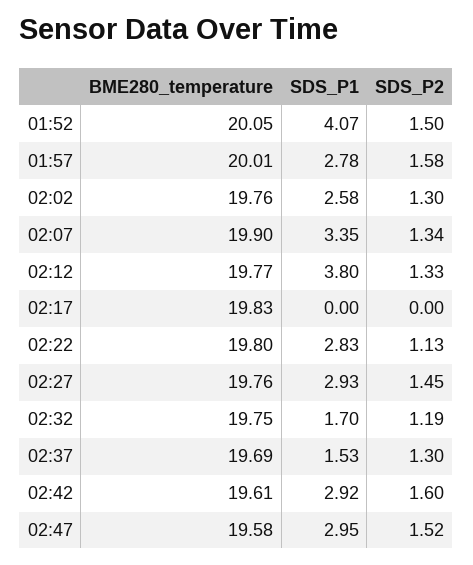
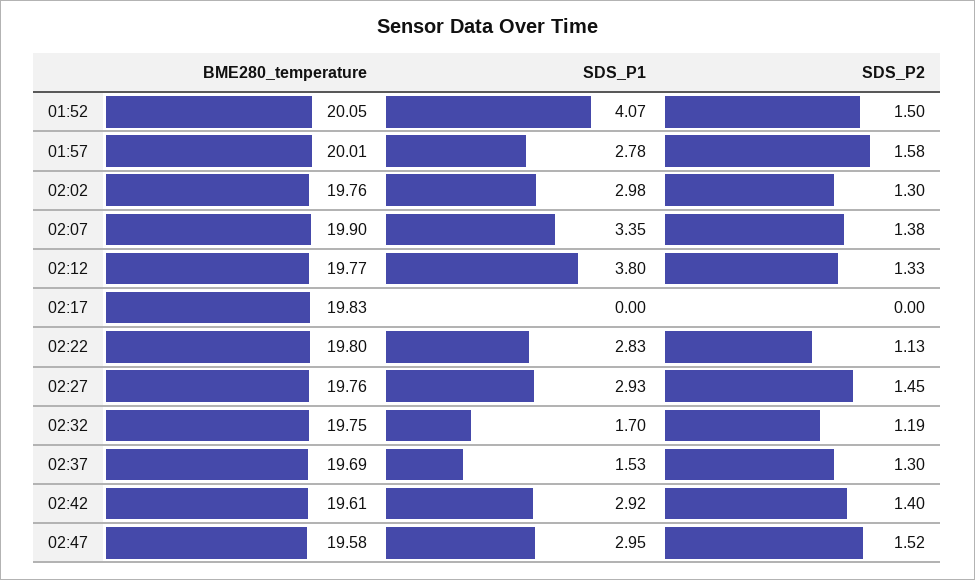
SDS_P1, 02:02: 2.58 -> 2.98
SDS_P2, 02:07: 1.34 -> 1.38
SDS_P2, 02:42: 1.6 -> 1.4

